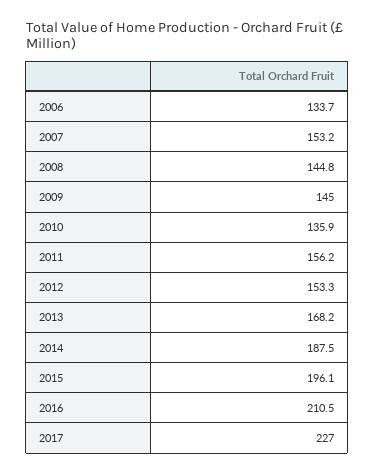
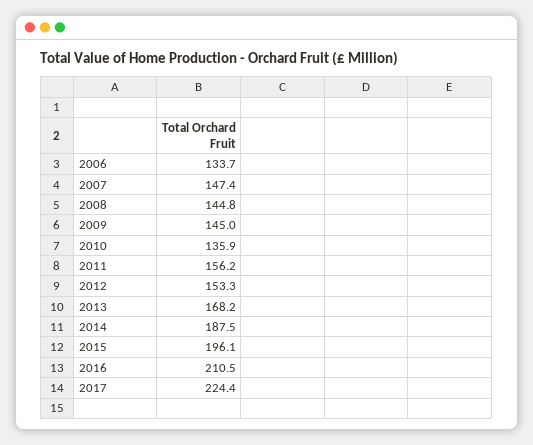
2007: 153.2 -> 147.4
2017: 227 -> 224.4

